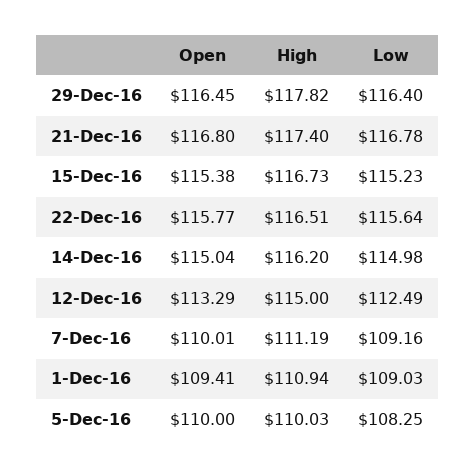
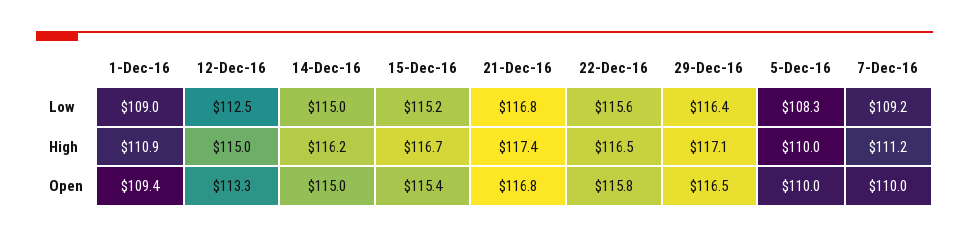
High, 29-Dec-16: 117.82 -> 117.1

